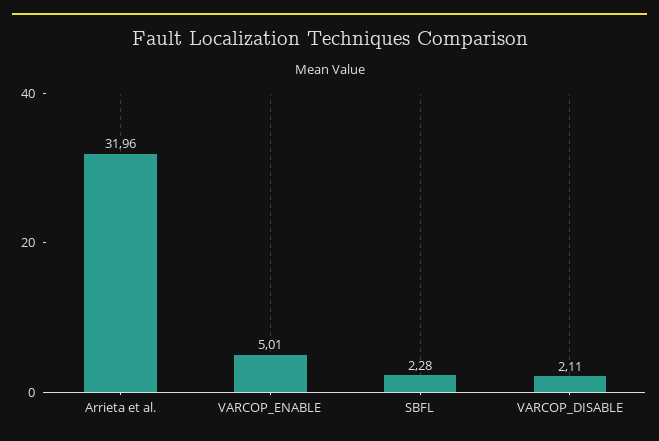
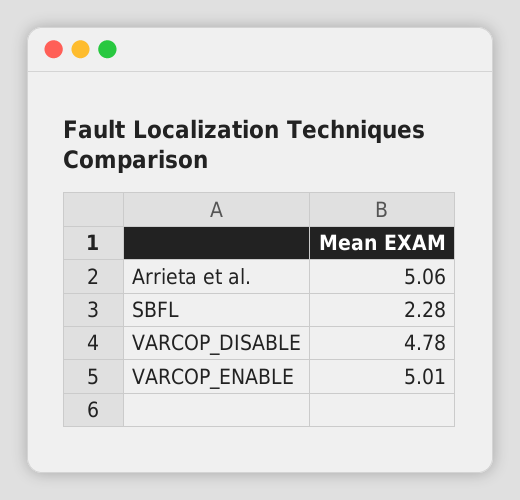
Arrieta et al.: 31.96 -> 5.06
VARCOP_DISABLE: 2.11 -> 4.78

